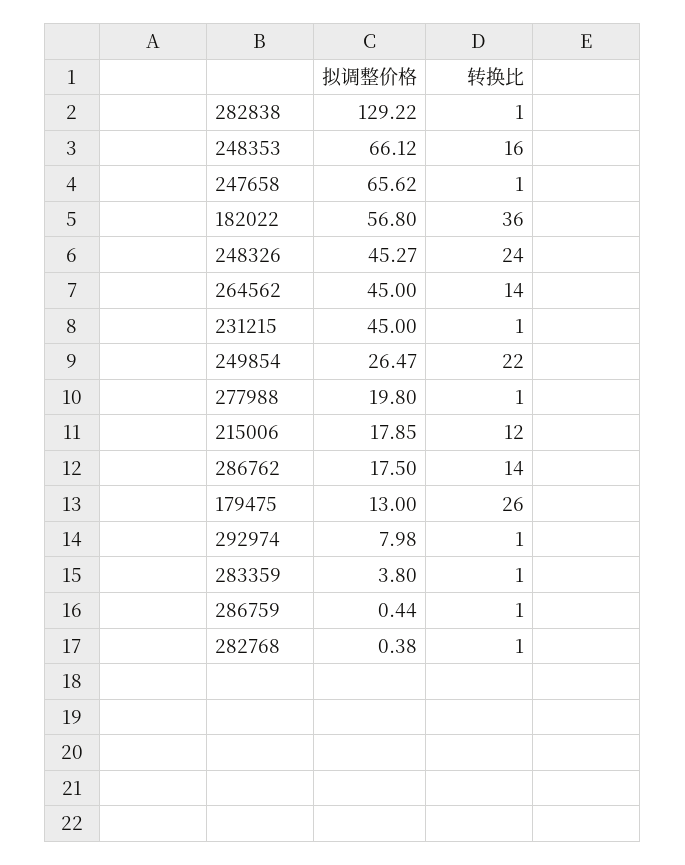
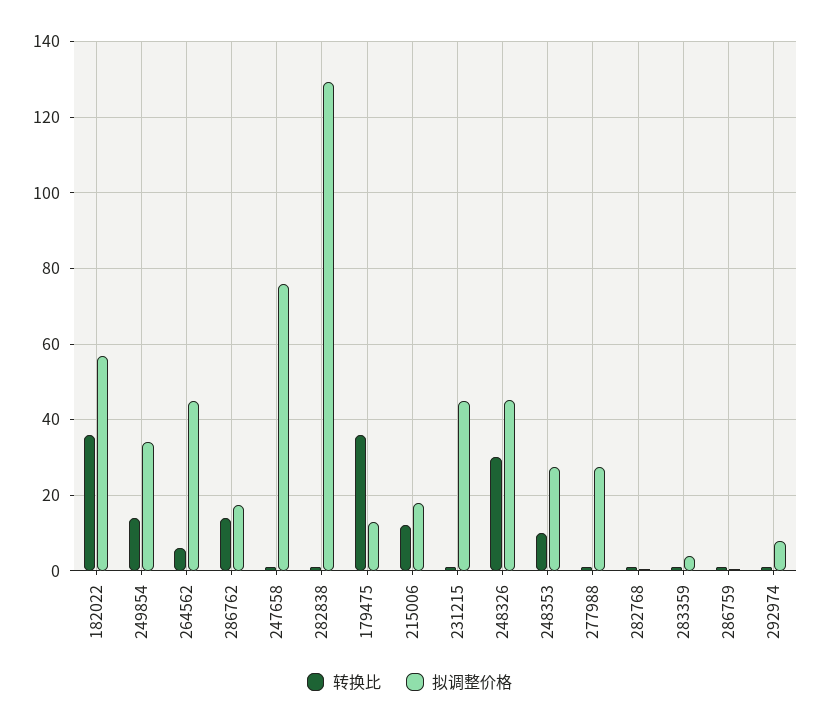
拟调整价格, 248353: 66.12 -> 28
转换比, 248353: 16 -> 10
拟调整价格, 247658: 65.62 -> 76
转换比, 248326: 24 -> 30
转换比, 264562: 14 -> 6
拟调整价格, 249854: 26.47 -> 34
转换比, 249854: 22 -> 14
拟调整价格, 277988: 19.8 -> 28
转换比, 179475: 26 -> 36

